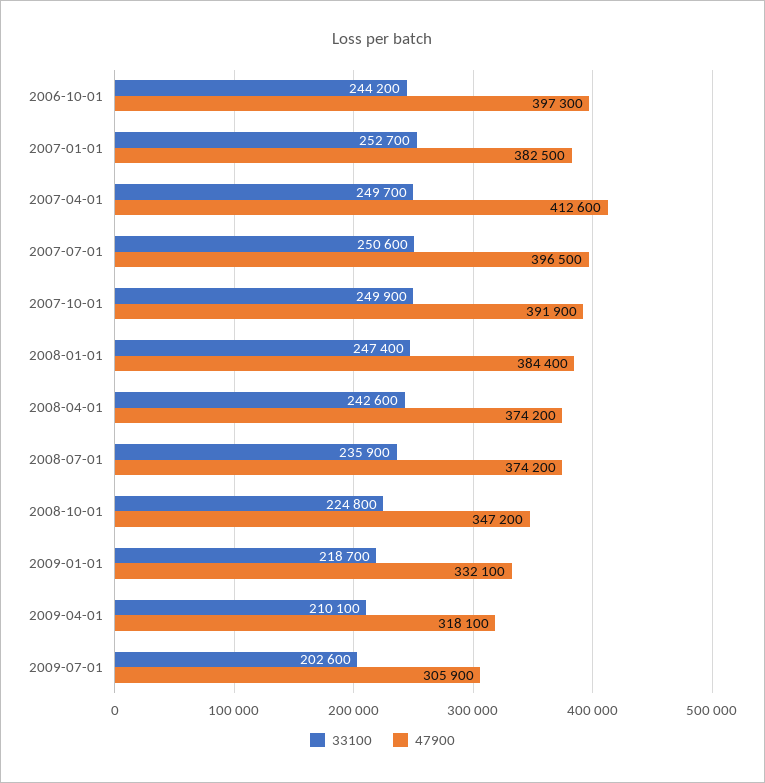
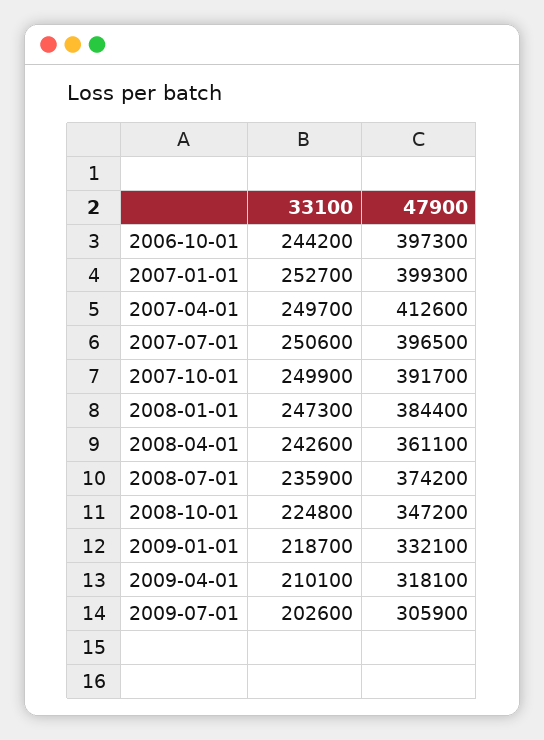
47900, 2007-01-01: 382500 -> 399300
47900, 2007-10-01: 391900 -> 391700
33100, 2008-01-01: 247400 -> 247300
47900, 2008-04-01: 374200 -> 361100

